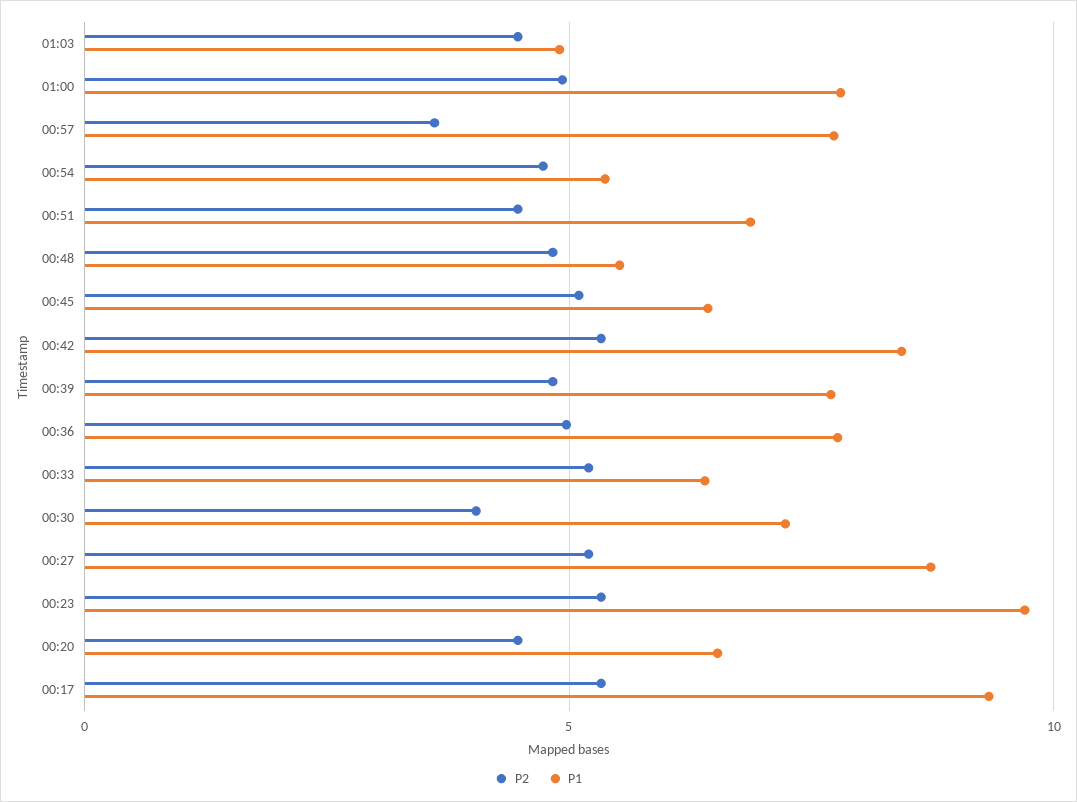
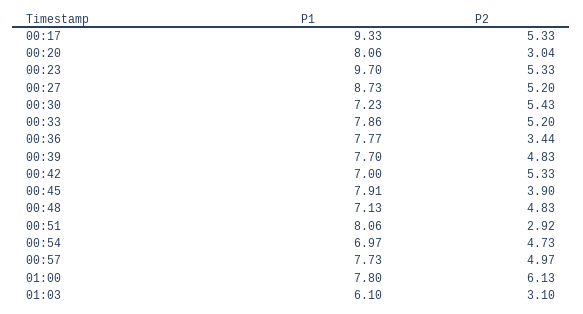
P2, 01:03: 4.5 -> 3.1
P1, 01:03: 5 -> 6.1
P2, 01:00: 5 -> 6.13
P2, 00:57: 3.5 -> 4.97
P1, 00:54: 5.5 -> 6.97
P2, 00:51: 4.5 -> 2.92
P1, 00:51: 7 -> 8.06
P1, 00:48: 5.5 -> 7.13
P2, 00:45: 5 -> 3.9
P1, 00:45: 6.5 -> 7.91
P1, 00:42: 8.5 -> 7
P2, 00:36: 5 -> 3.44
P1, 00:33: 6.5 -> 7.86
P2, 00:30: 4 -> 5.43
P2, 00:20: 4.5 -> 3.04
P1, 00:20: 6.5 -> 8.06

